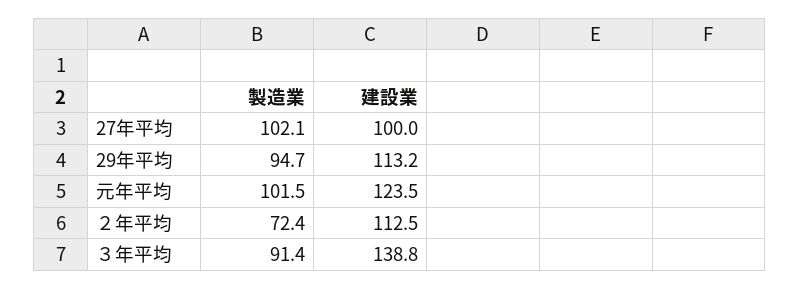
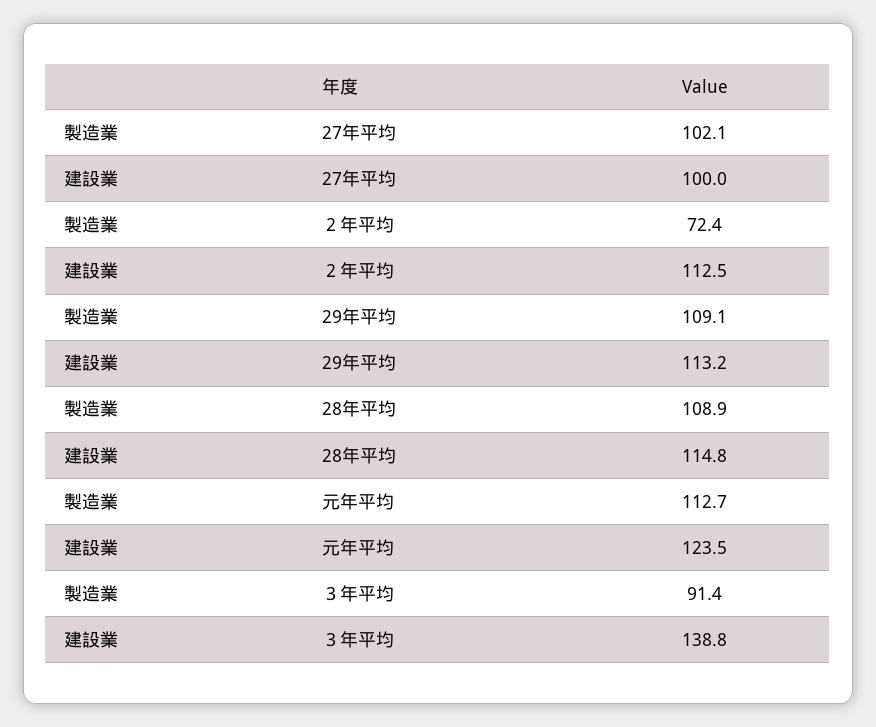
製造業, 29年平均: 94.7 -> 109.1
製造業, 元年平均: 101.5 -> 112.7
製造業, 28年平均: none -> 108.9
建設業, 28年平均: none -> 114.8

